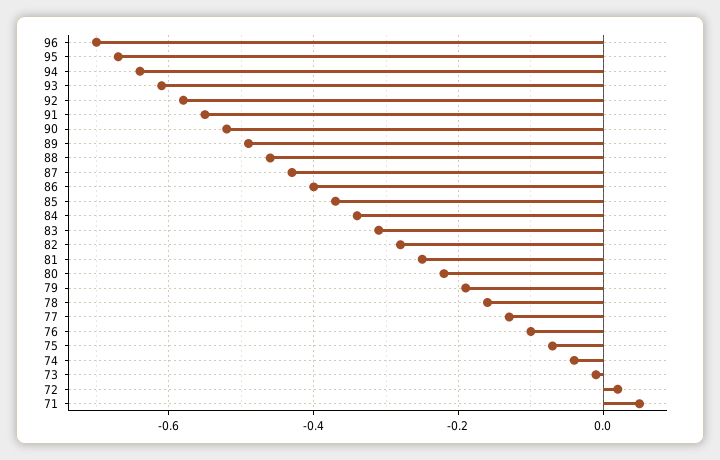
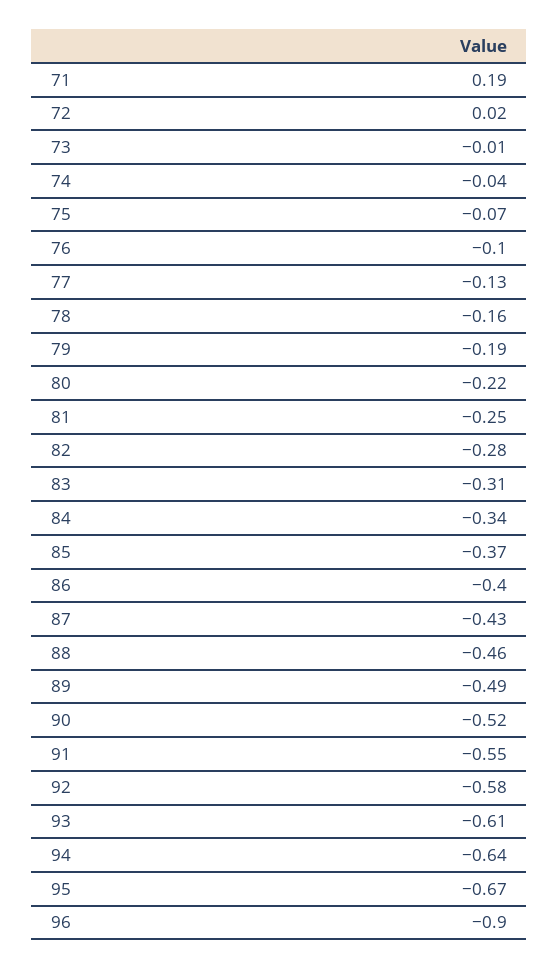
96: -0.7 -> -0.9
71: 0.05 -> 0.19

